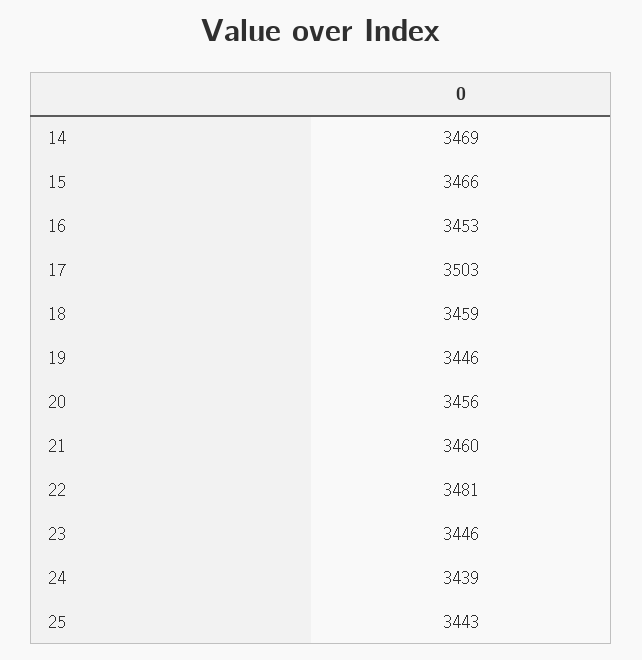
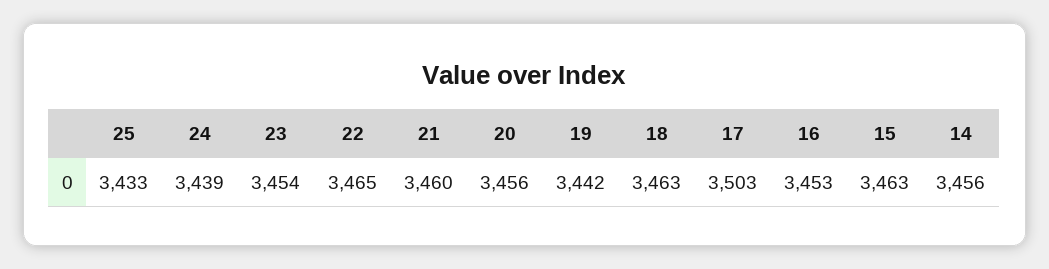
14: 3469 -> 3456
15: 3466 -> 3463
18: 3459 -> 3463
19: 3446 -> 3442
22: 3481 -> 3465
23: 3446 -> 3454
25: 3443 -> 3433

